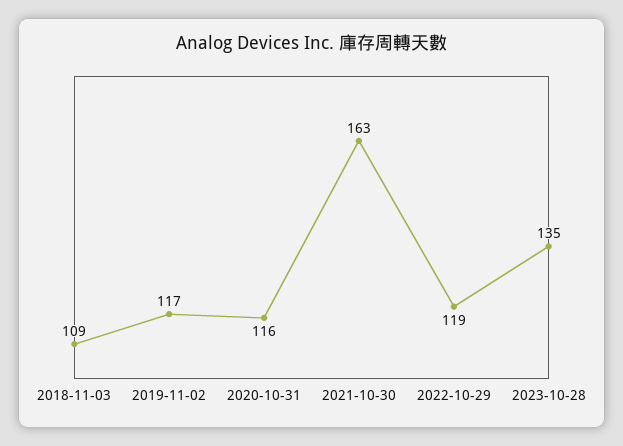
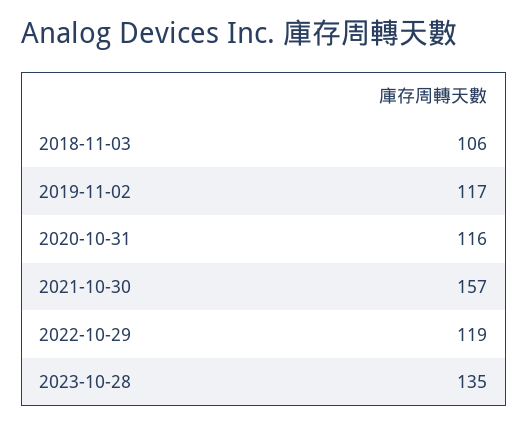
2018-11-03: 109 -> 106
2021-10-30: 163 -> 157

